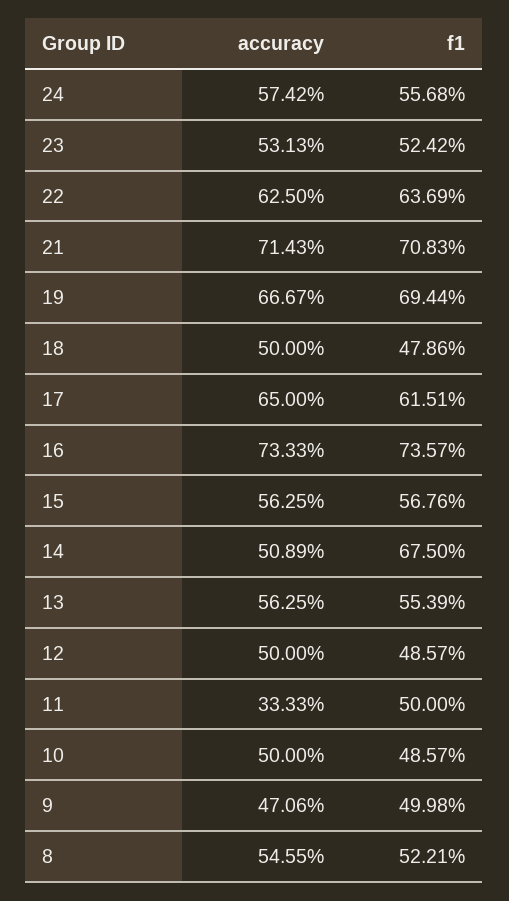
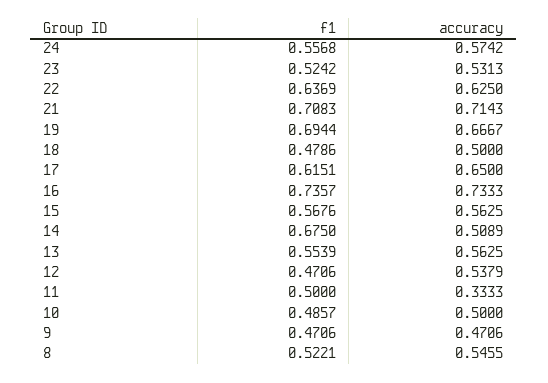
accuracy, 12: 0.5 -> 0.5379
f1, 12: 0.4857 -> 0.4706
f1, 9: 0.4998 -> 0.4706

